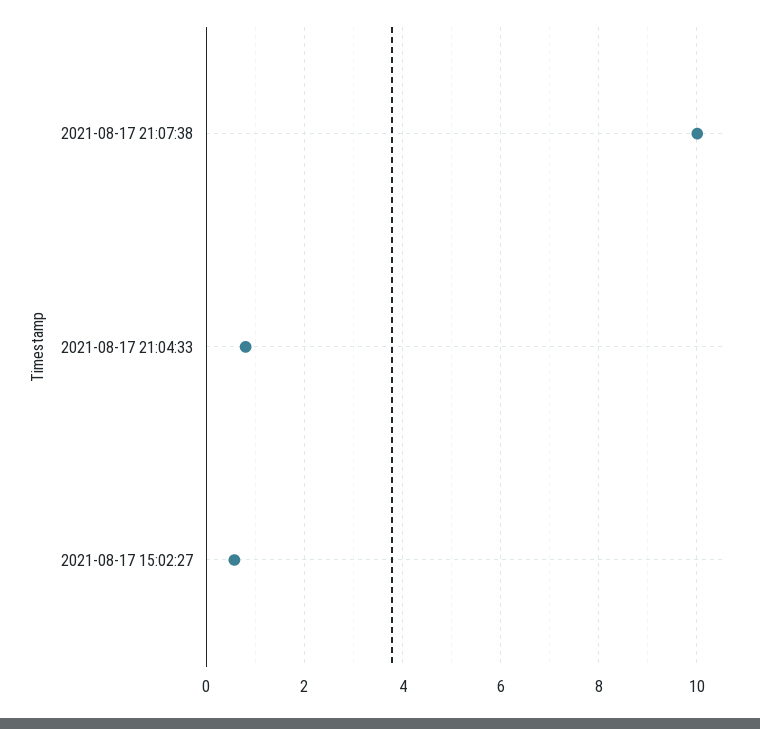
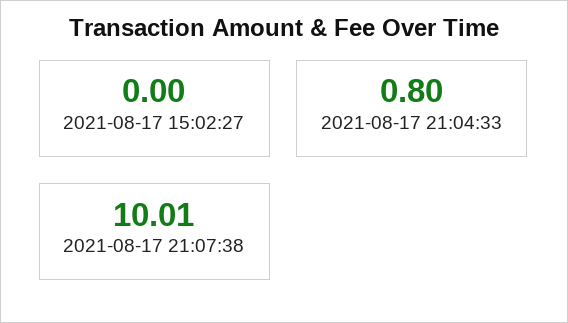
2021-08-17 15:02:27: 0.6 -> 0

